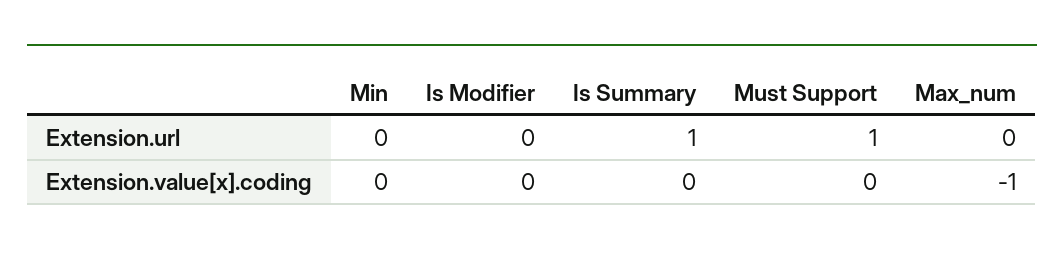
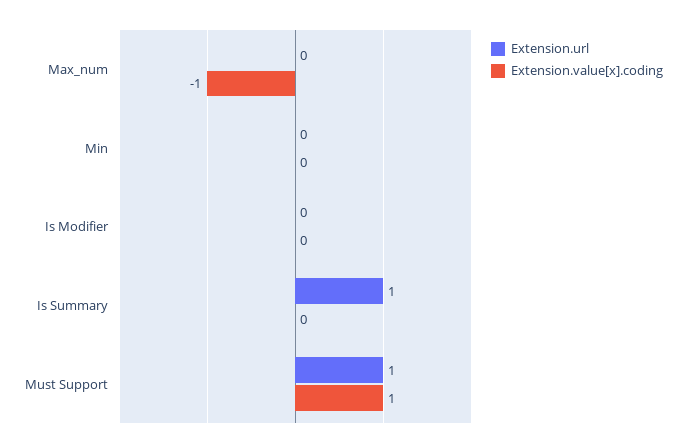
Extension.value[x].coding, Must Support: 0 -> 1

